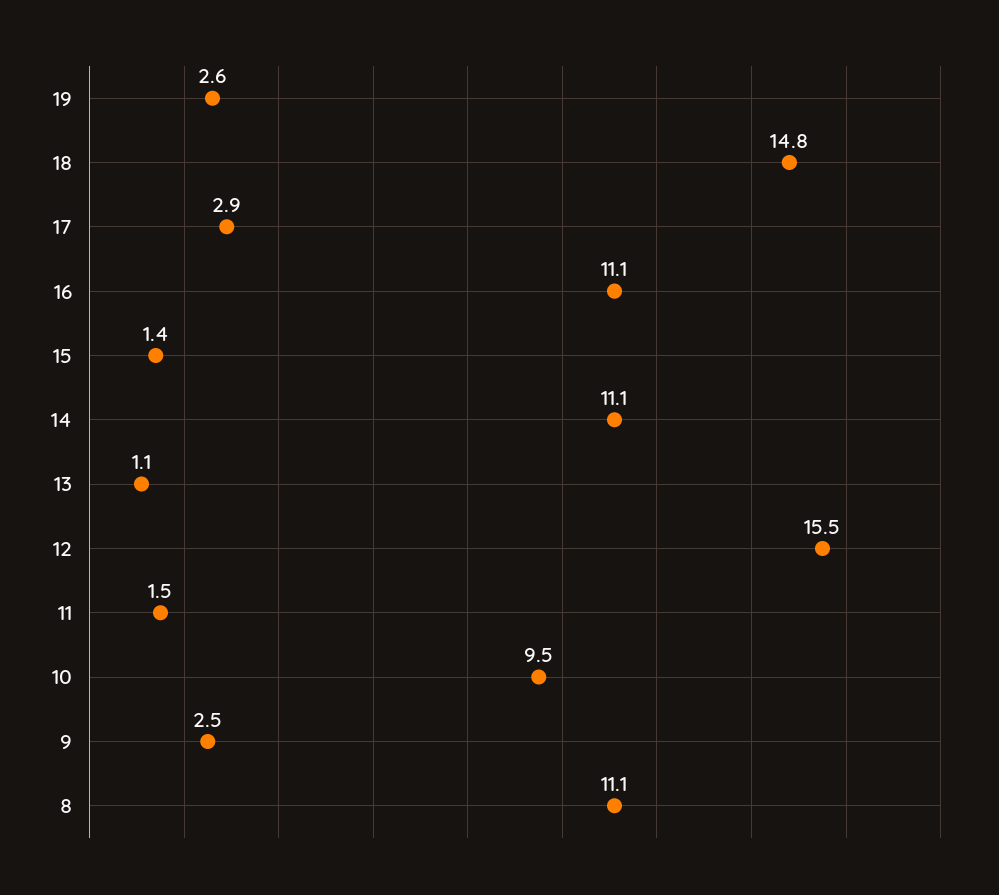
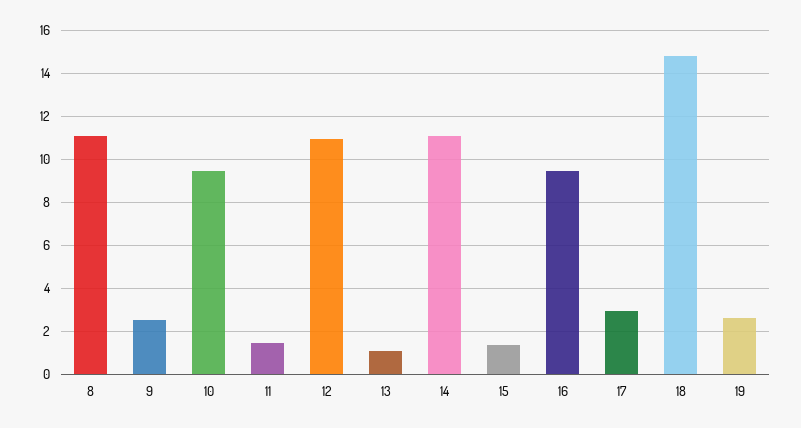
16: 11.1 -> 9.5
12: 15.5 -> 11

